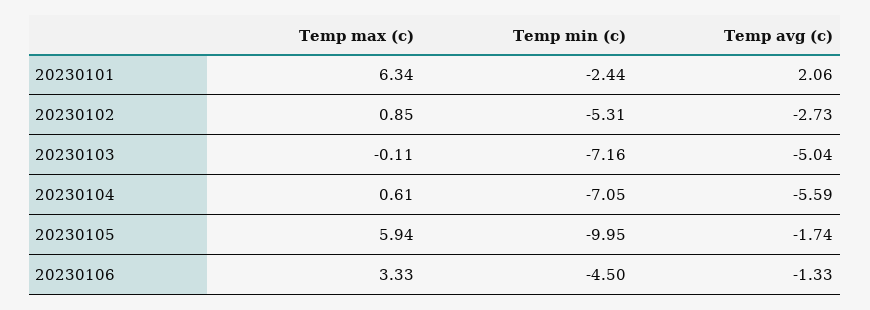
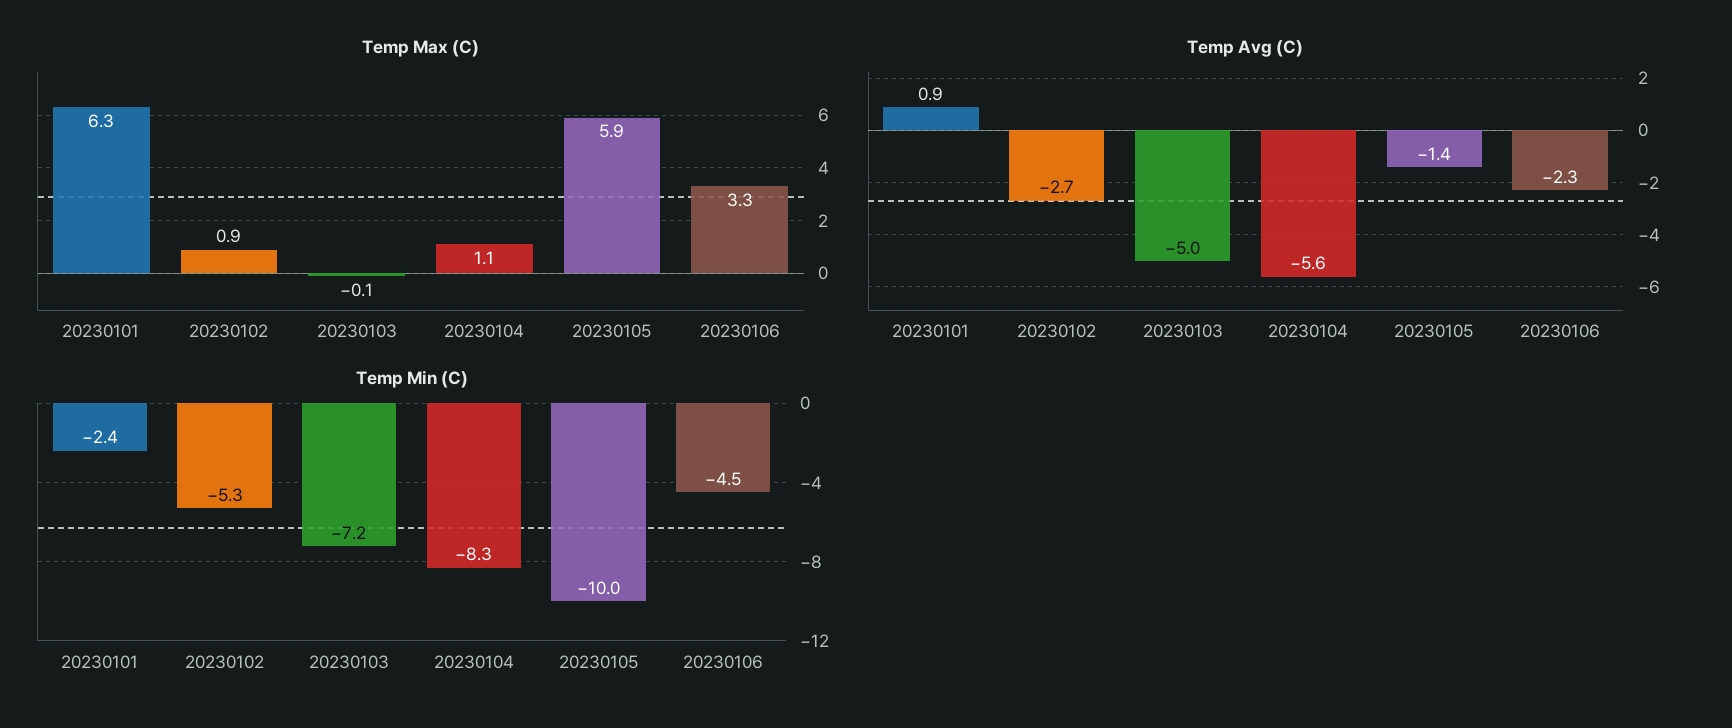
Temp avg (c), 20230101: 2.06 -> 0.9
Temp max (c), 20230104: 0.61 -> 1.1
Temp min (c), 20230104: -7.05 -> -8.3
Temp avg (c), 20230105: -1.74 -> -1.4
Temp avg (c), 20230106: -1.33 -> -2.3

